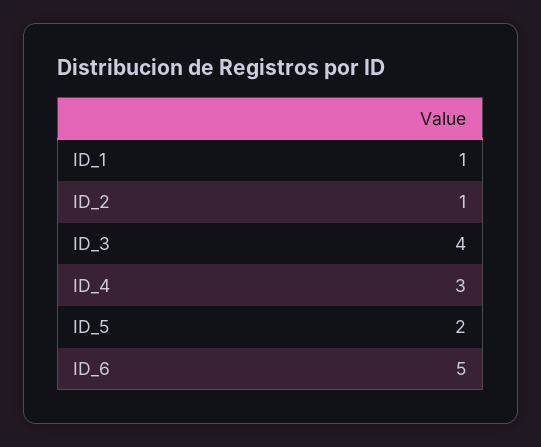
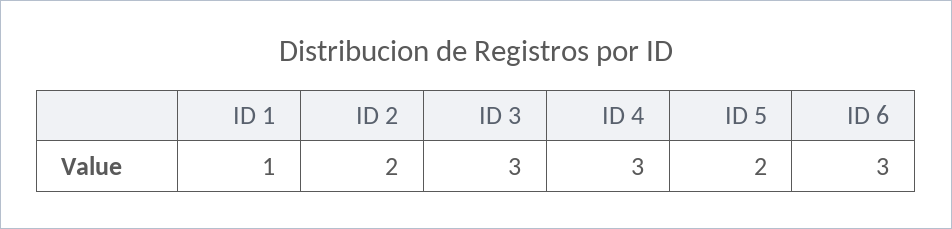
ID_2: 1 -> 2
ID_3: 4 -> 3
ID_6: 5 -> 3

